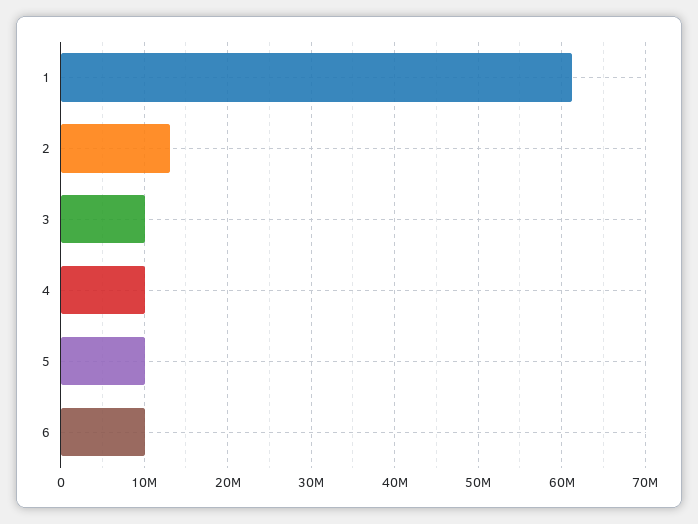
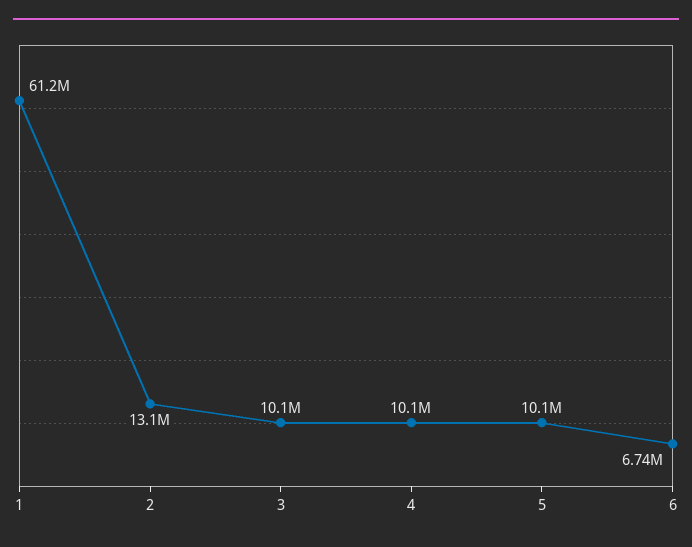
6: 10000000 -> 6740000

